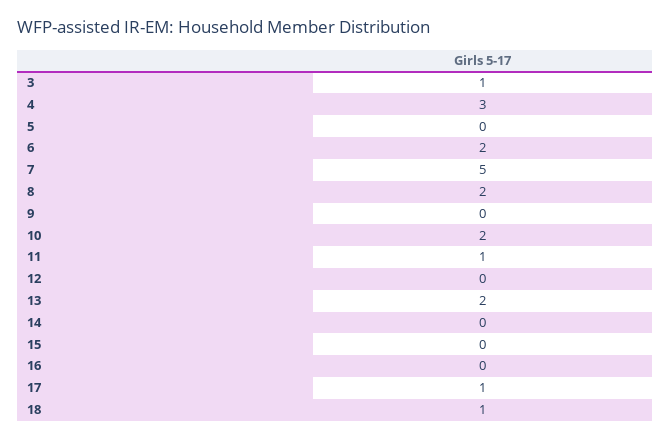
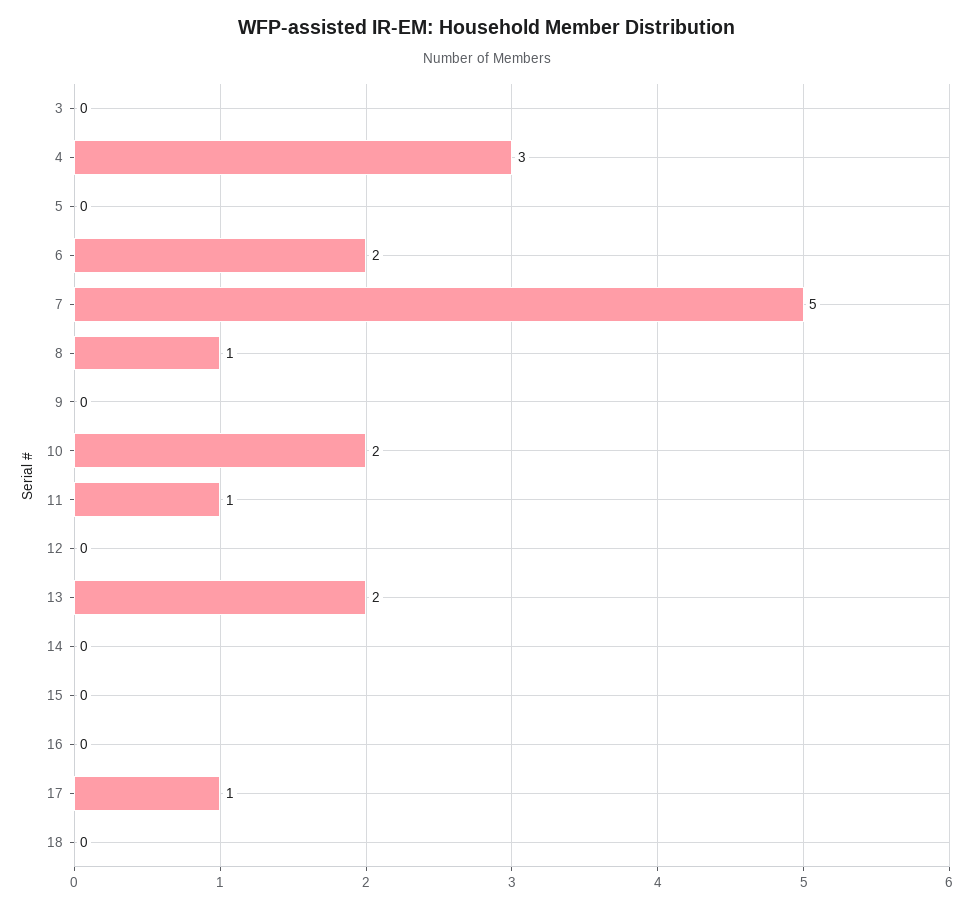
3: 1 -> 0
8: 2 -> 1
18: 1 -> 0

